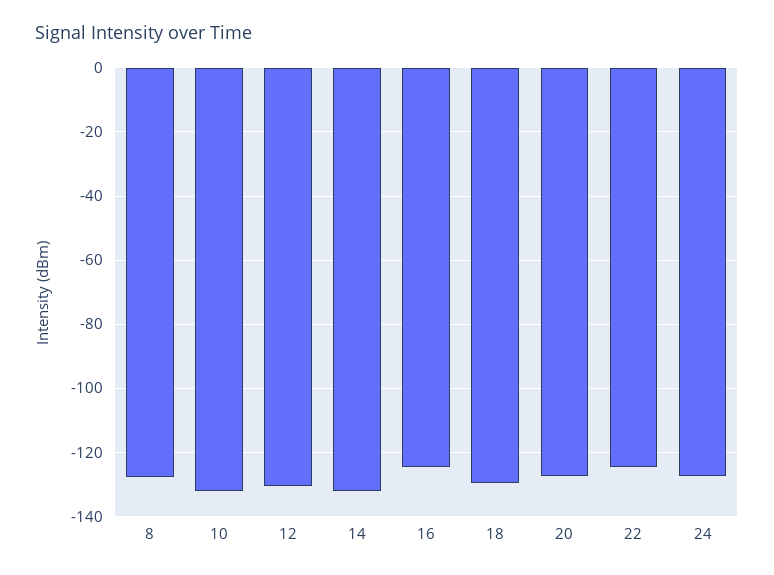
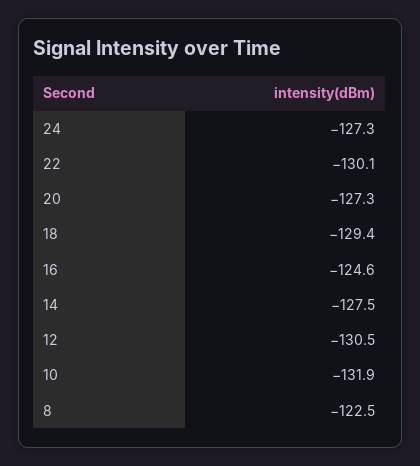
8: -128 -> -122.5
14: -132 -> -127.5
22: -124 -> -130.1

